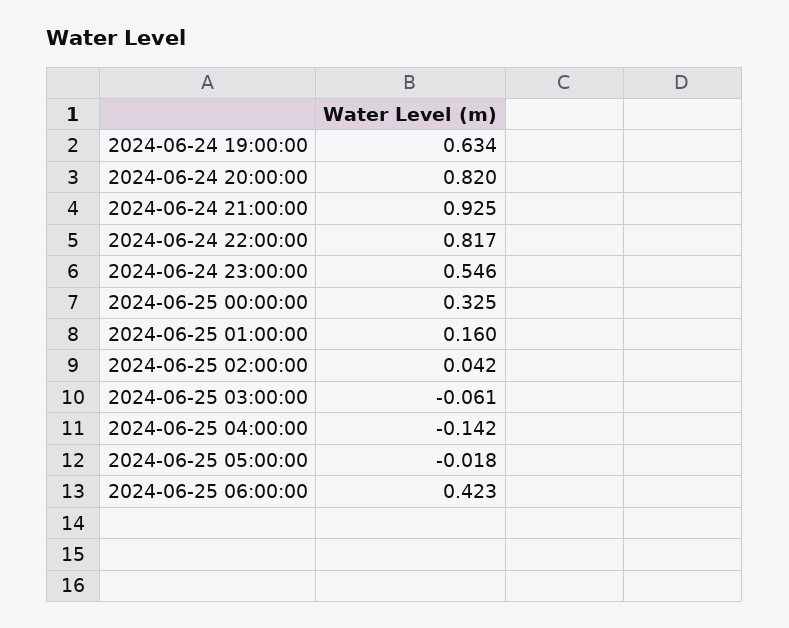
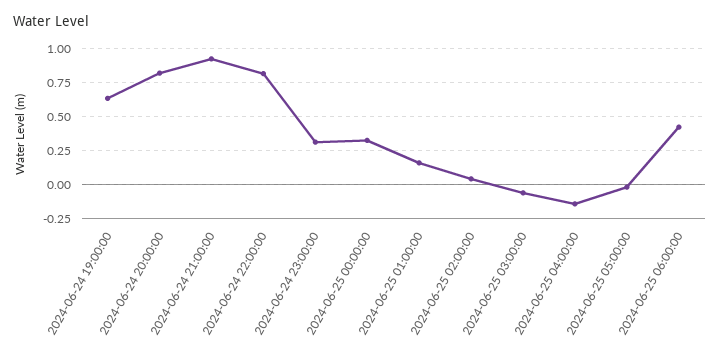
2024-06-24 23:00:00: 0.546 -> 0.3

